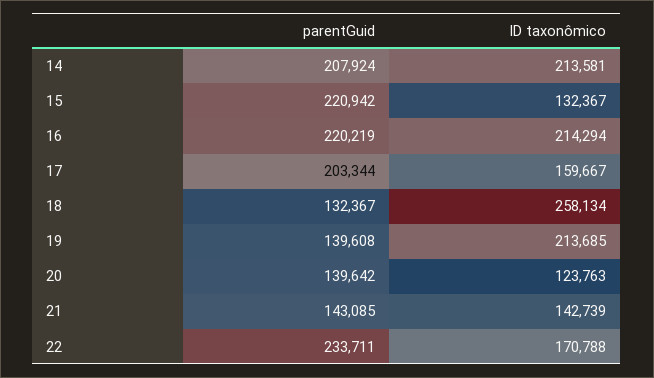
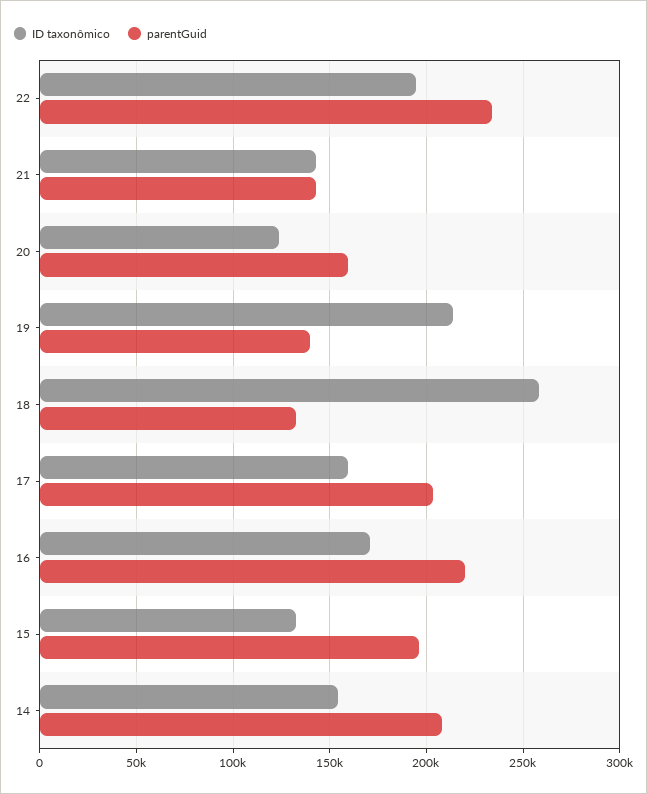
ID taxonômico, 14: 213581 -> 155000
parentGuid, 15: 220942 -> 195000
ID taxonômico, 16: 214294 -> 170000
parentGuid, 20: 139642 -> 160000
ID taxonômico, 22: 170788 -> 195000

